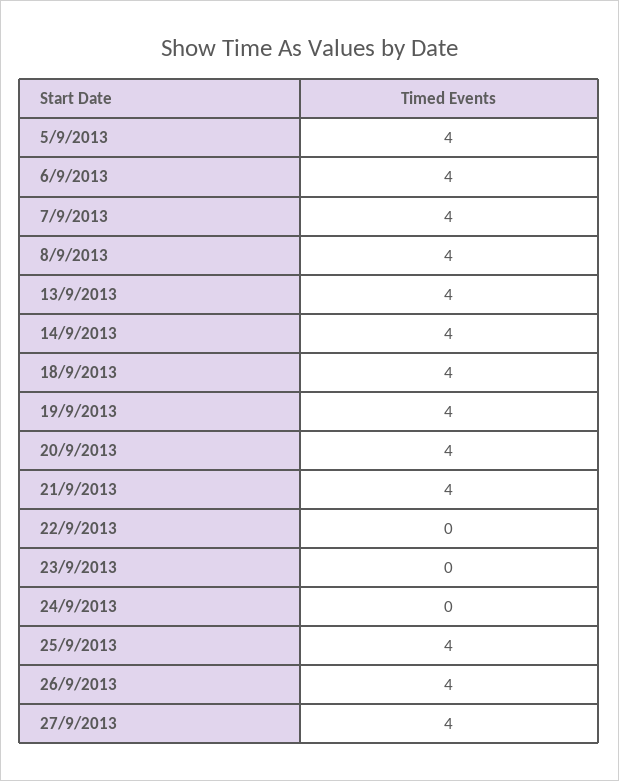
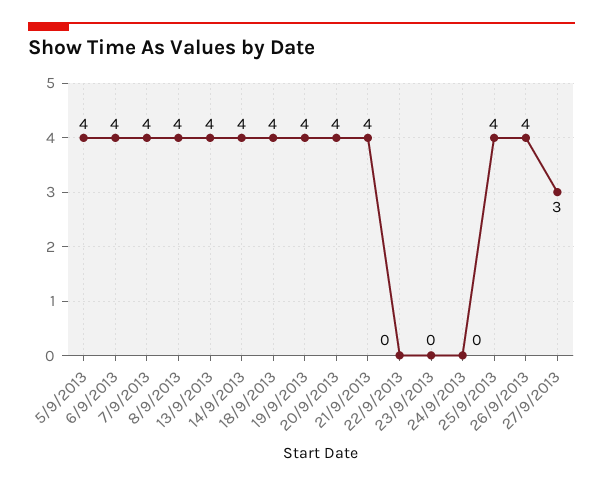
27/9/2013: 4 -> 3

